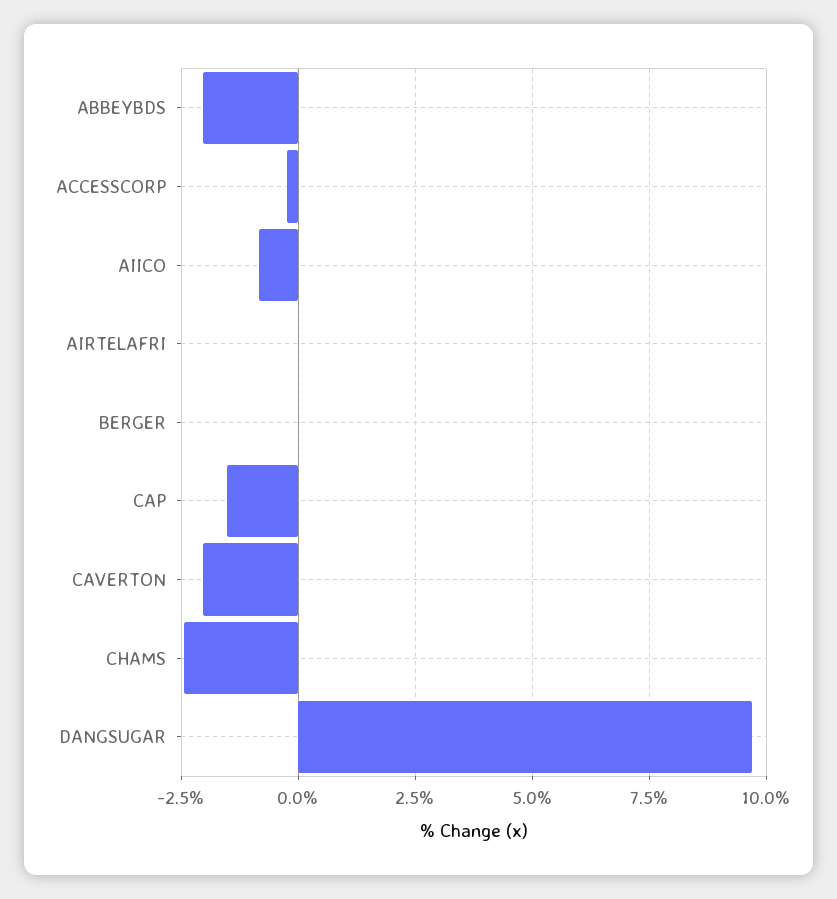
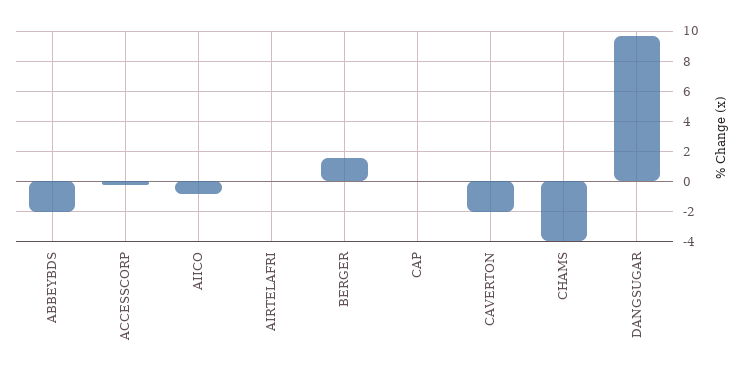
BERGER: 0 -> 1.5
CAP: -1.5 -> 0
CHAMS: -2.5 -> -4

